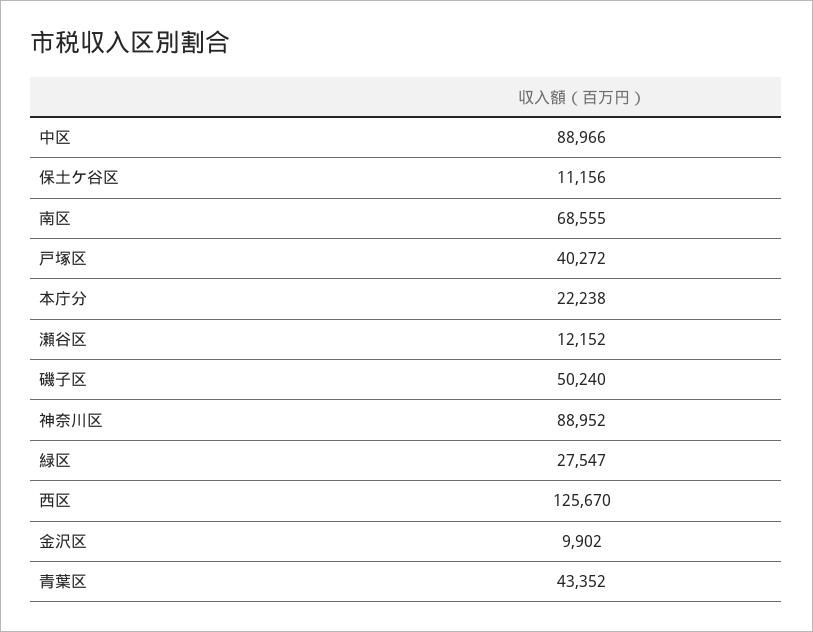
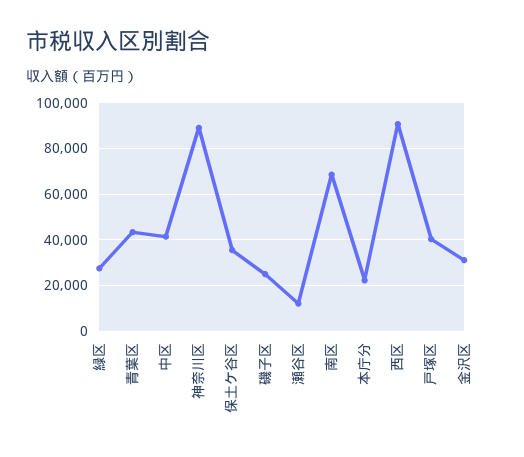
中区: 88966 -> 40000
保土ケ谷区: 11156 -> 35000
磯子区: 50240 -> 25000
西区: 125670 -> 90000
金沢区: 9902 -> 30000

